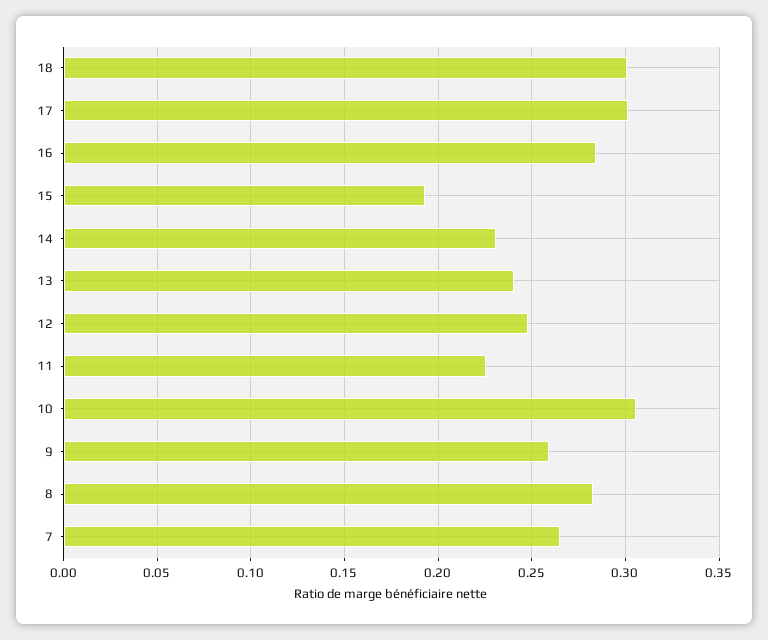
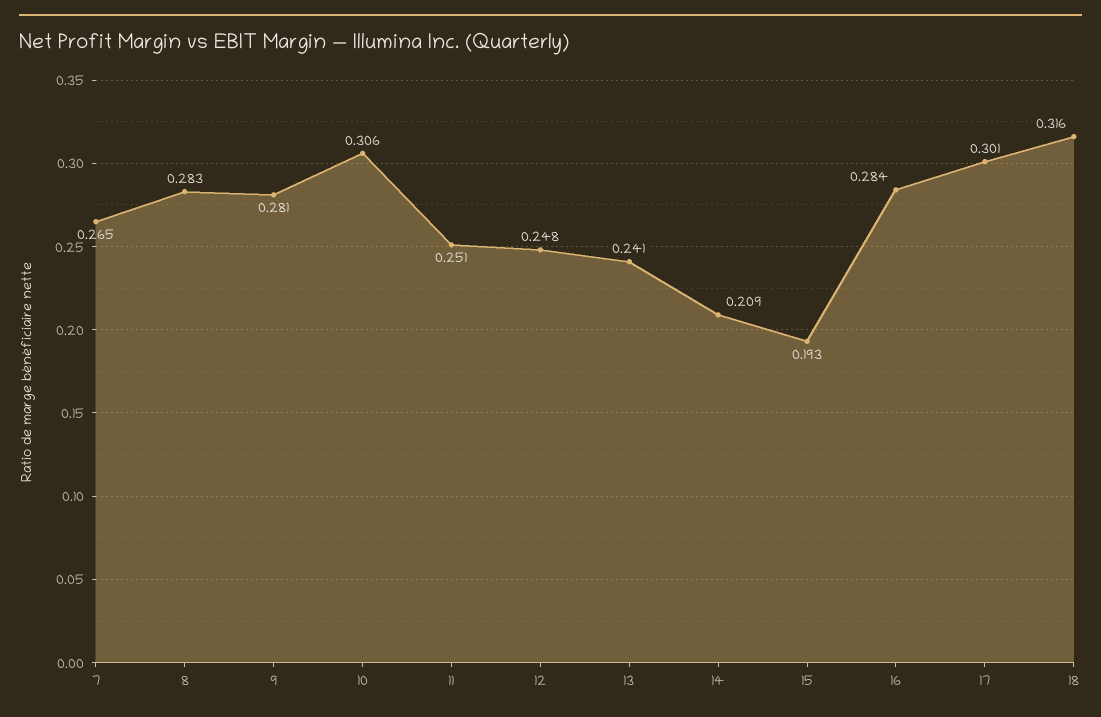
18: 0.3 -> 0.316
14: 0.23 -> 0.209
11: 0.225 -> 0.251
9: 0.26 -> 0.281

